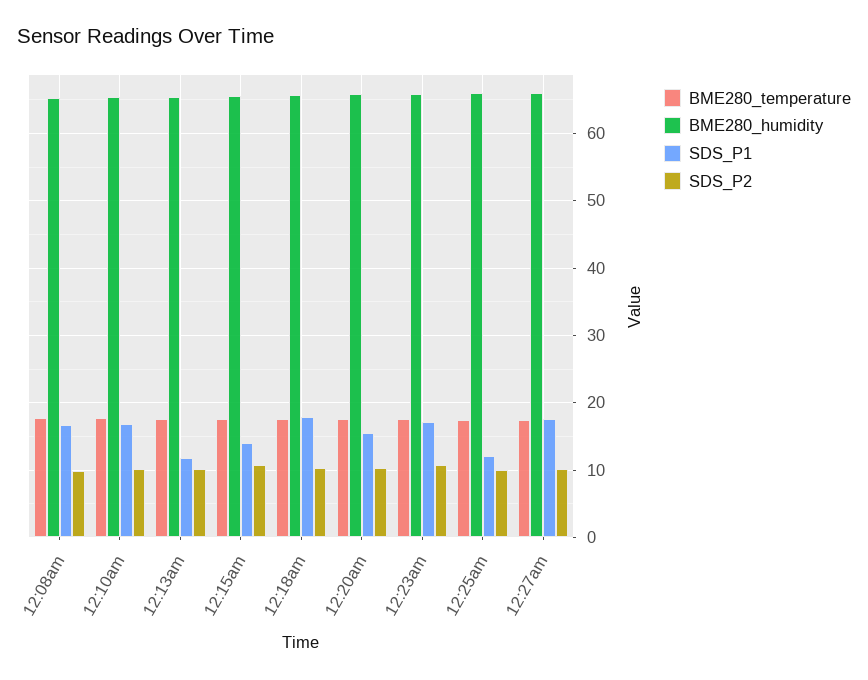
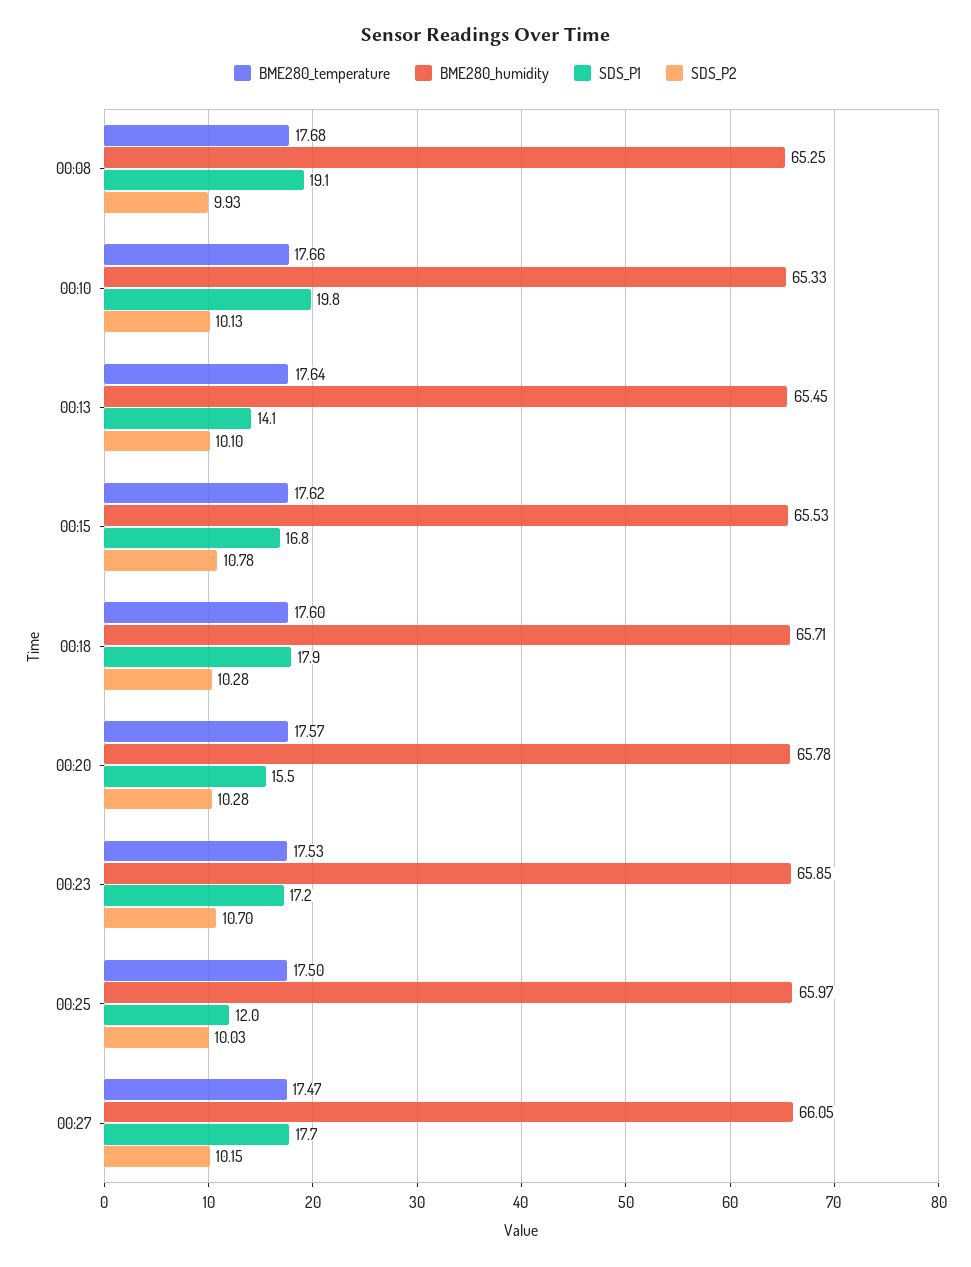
SDS_P1, 12:08am: 17 -> 19.1
SDS_P1, 12:10am: 17 -> 19.8
SDS_P1, 12:13am: 12 -> 14.1
SDS_P1, 12:15am: 14 -> 16.8

